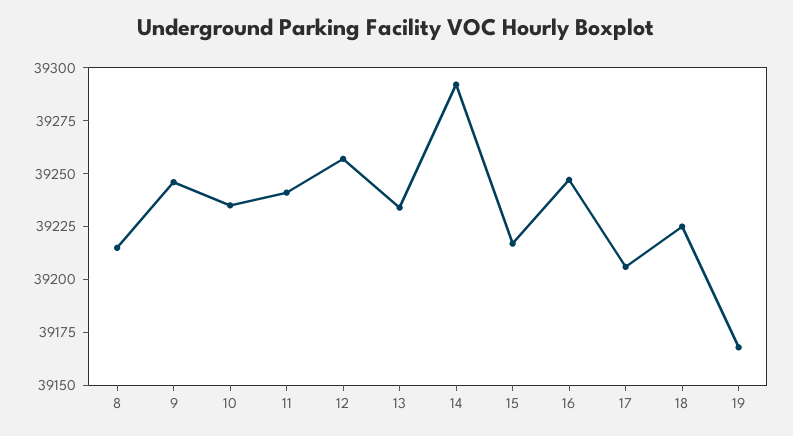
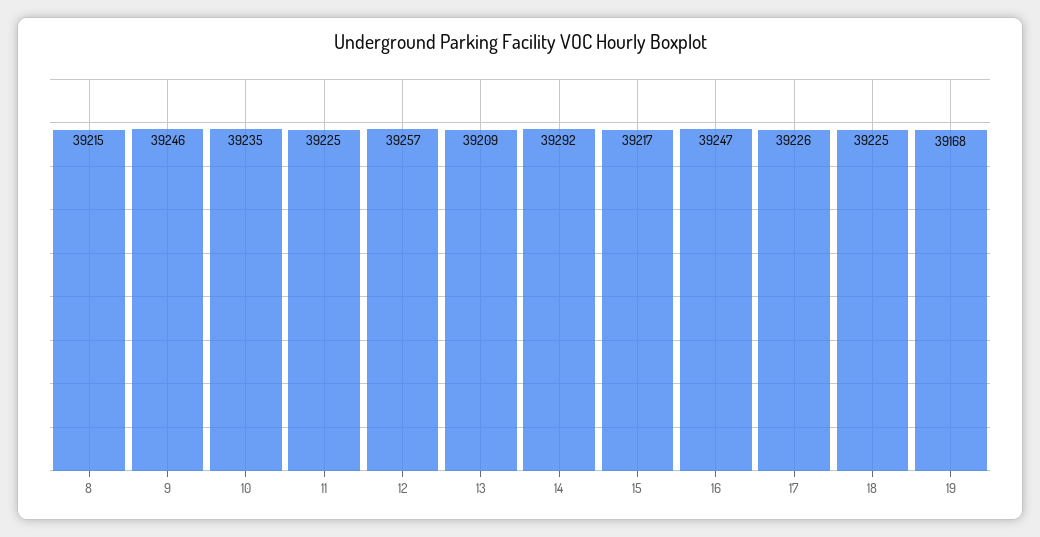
11: 39240 -> 39225
13: 39235 -> 39209
17: 39205 -> 39226

